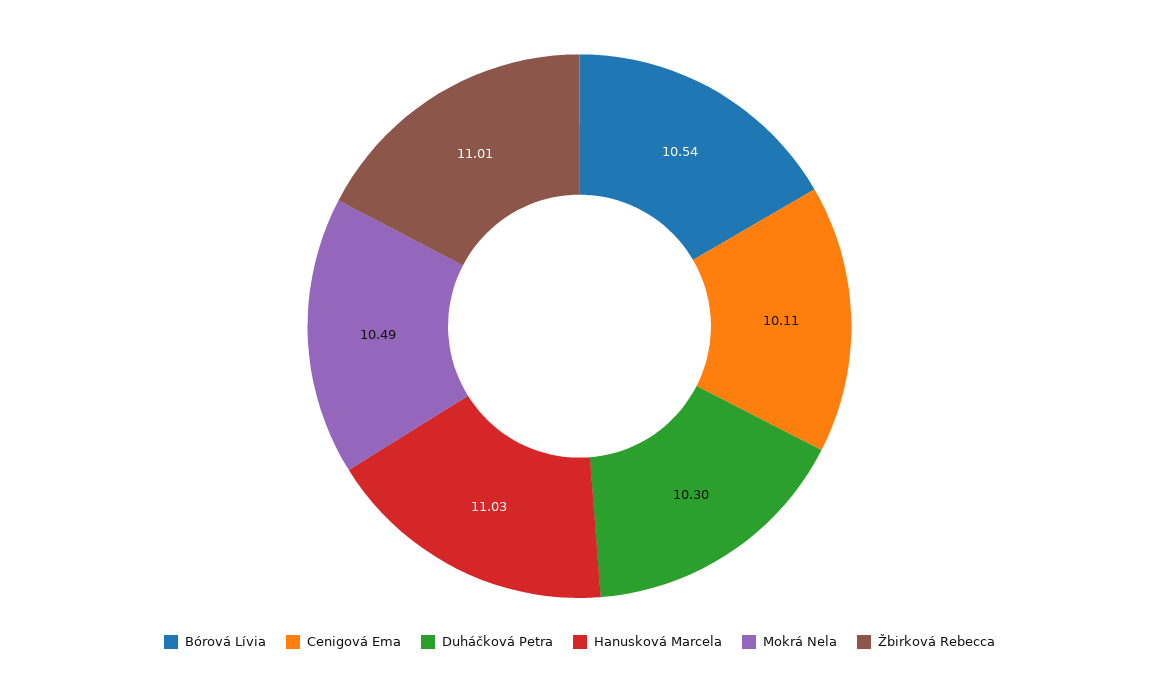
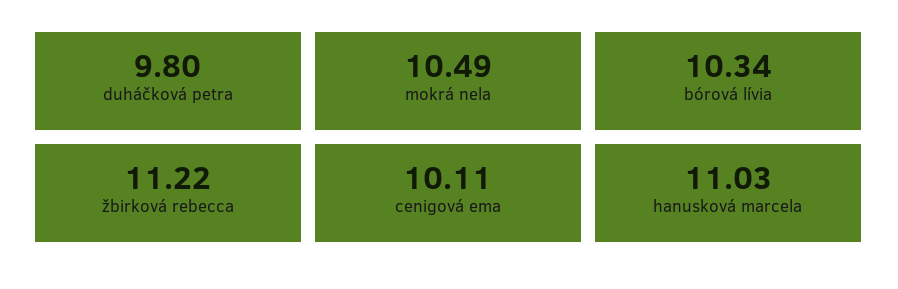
Bórová Lívia: 10.54 -> 10.34
Duháčková Petra: 10.3 -> 9.8
Žbirková Rebecca: 11.01 -> 11.22

